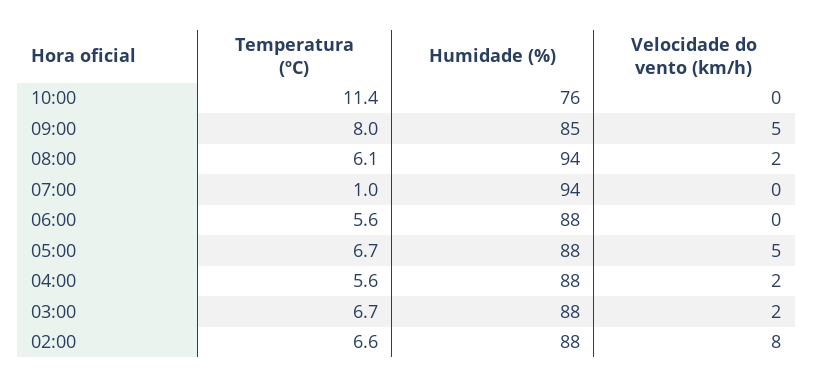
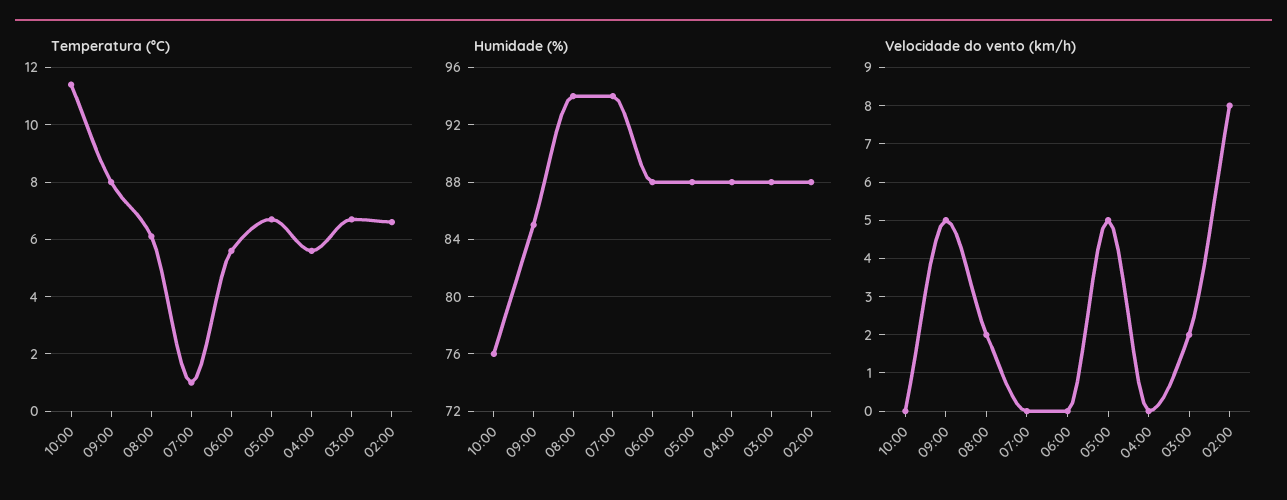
Velocidade do vento (km/h), 04:00: 2 -> 0

